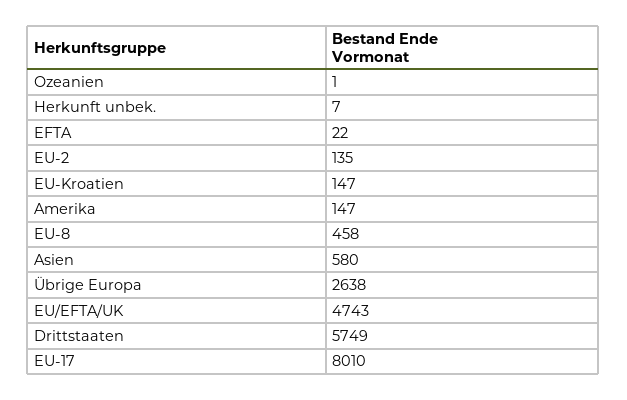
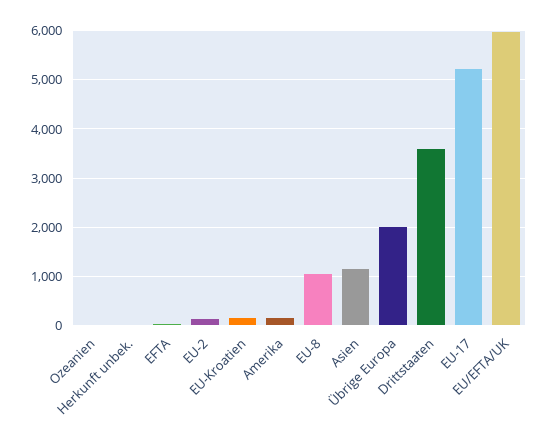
EU-8: 458 -> 1000
Asien: 580 -> 1200
Übrige Europa: 2638 -> 2000
EU/EFTA/UK: 4743 -> 6000
Drittstaaten: 5749 -> 3600
EU-17: 8010 -> 5200

